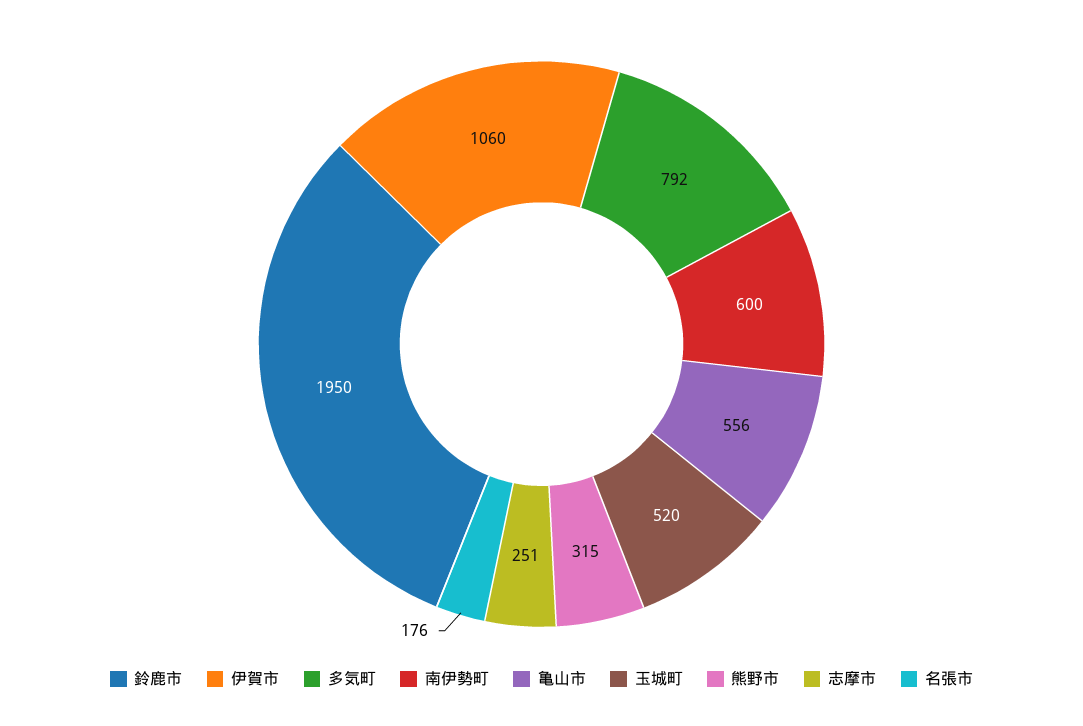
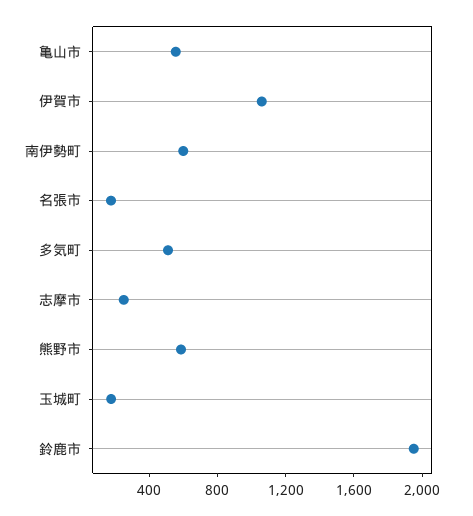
多気町: 792 -> 500
玉城町: 520 -> 200
熊野市: 315 -> 600

